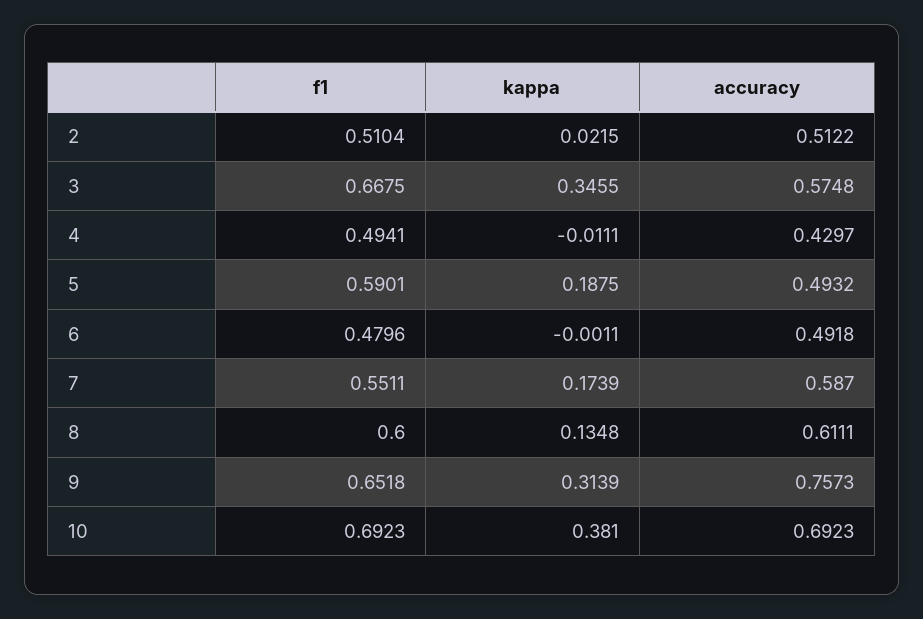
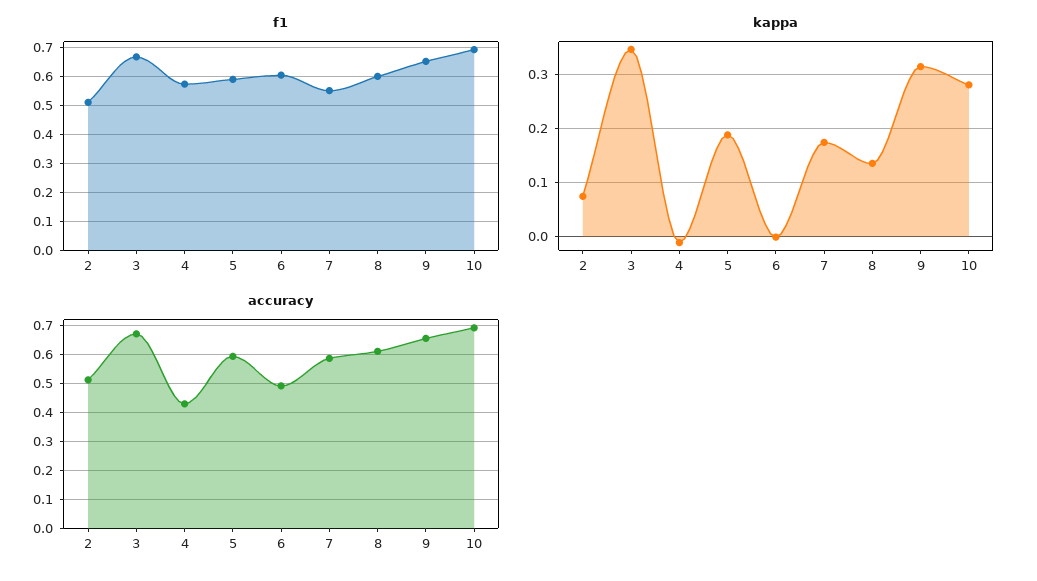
kappa, 2: 0.0215 -> 0.08
accuracy, 3: 0.5748 -> 0.675
f1, 4: 0.4941 -> 0.575
accuracy, 5: 0.4932 -> 0.6
f1, 6: 0.4796 -> 0.6
accuracy, 9: 0.7573 -> 0.65
kappa, 10: 0.381 -> 0.28

